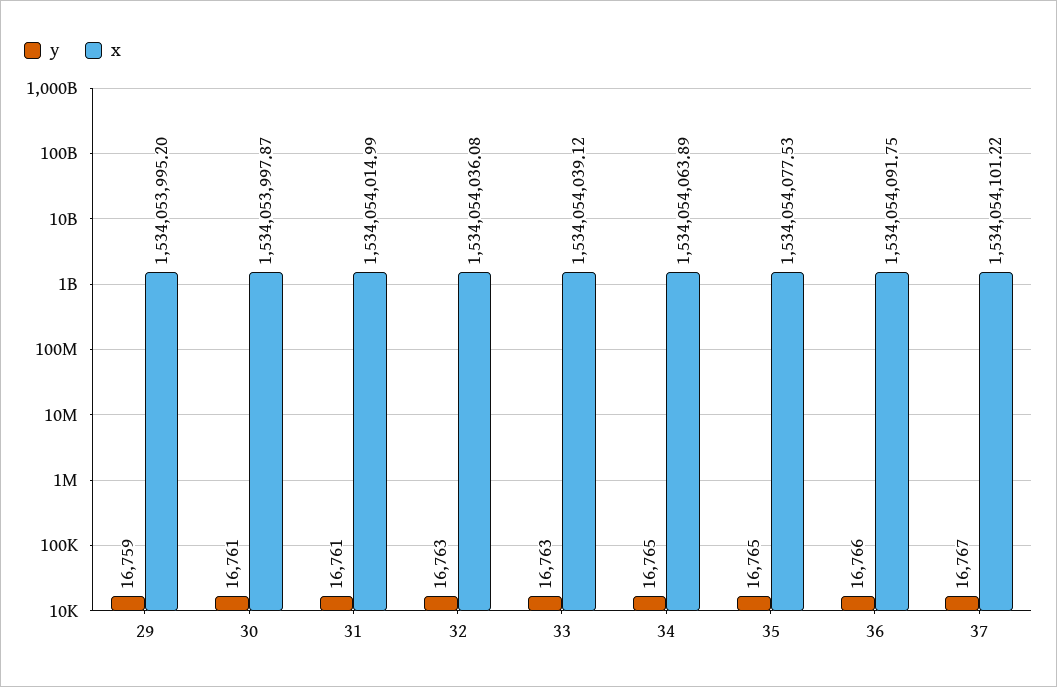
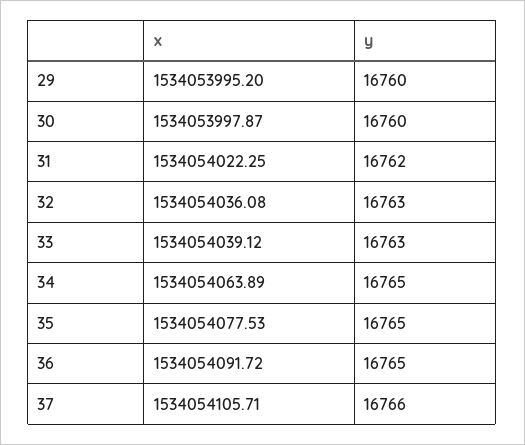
y, 29: 16759 -> 16760
y, 30: 16761 -> 16760
y, 31: 16761 -> 16762
x, 31: 1534054014.99 -> 1534054022.25
y, 36: 16766 -> 16765
x, 36: 1534054091.75 -> 1534054091.72
y, 37: 16767 -> 16766
x, 37: 1534054101.22 -> 1534054105.71

